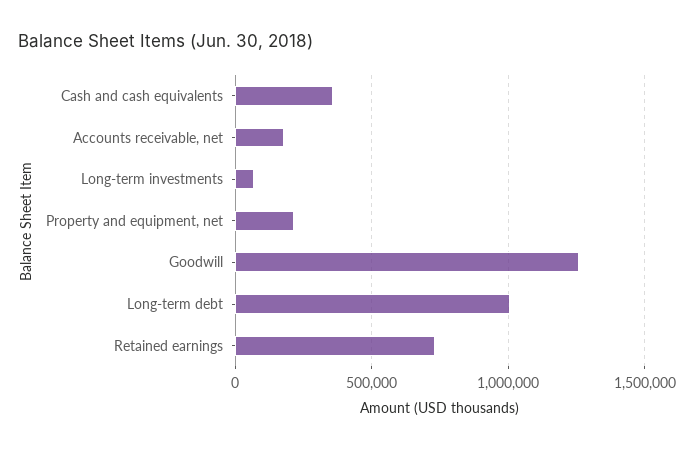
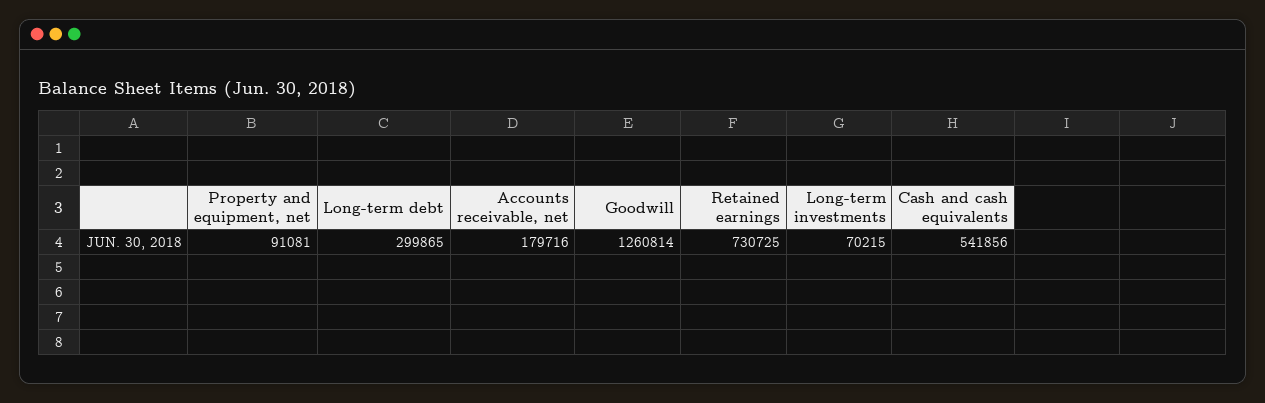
Cash and cash equivalents: 350000 -> 541856
Property and equipment, net: 200000 -> 91081
Long-term debt: 1000000 -> 299865

